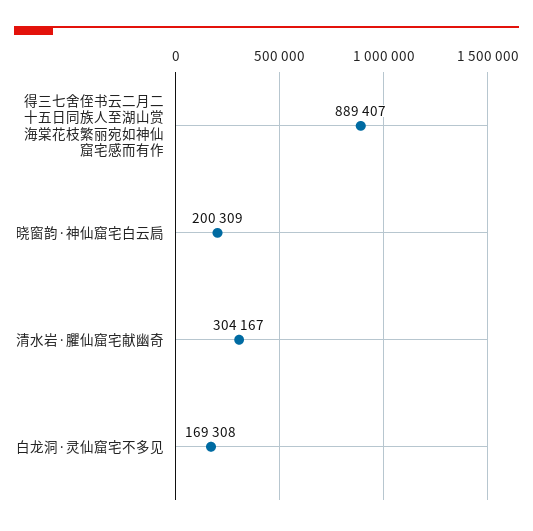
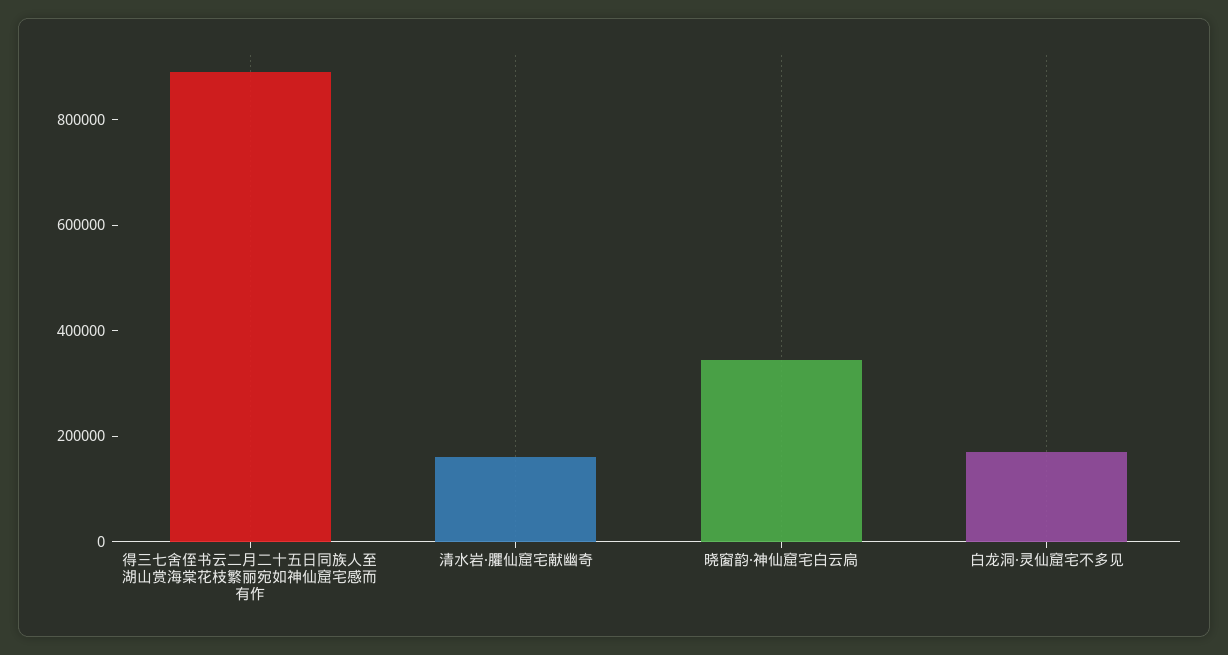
晓窗韵·神仙窟宅白云扃: 200309 -> 350000
清水岩·臞仙窟宅献幽奇: 304167 -> 150000

